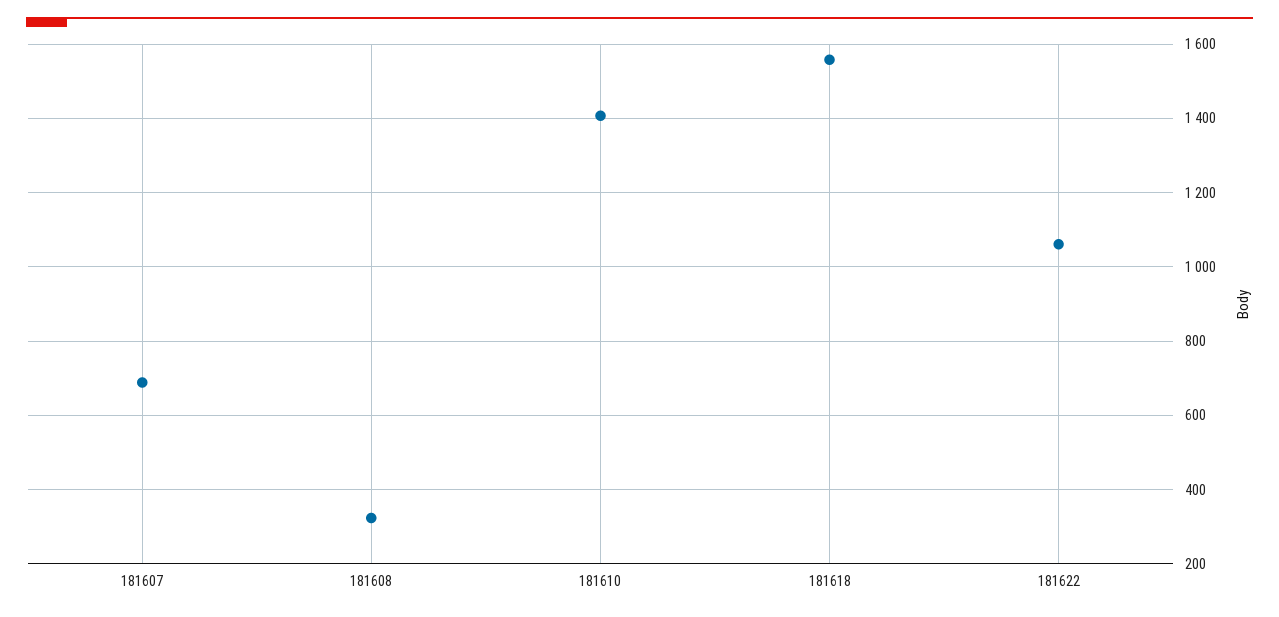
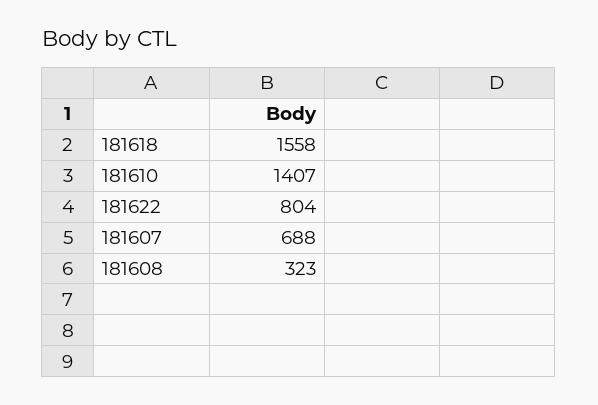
181622: 1060 -> 804

